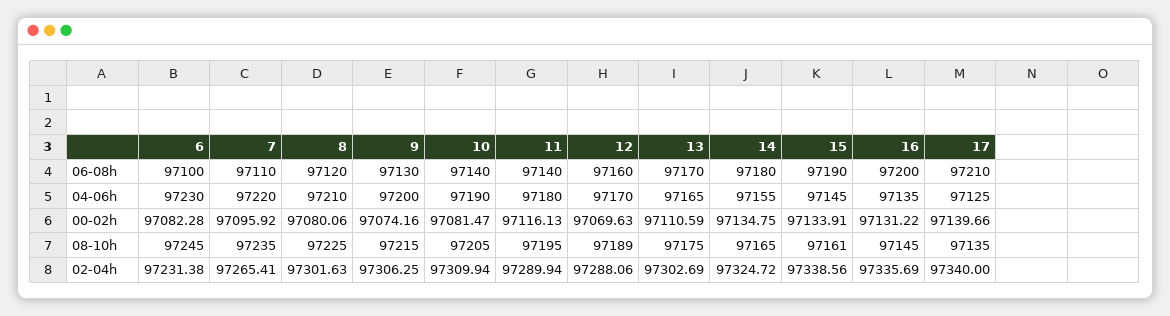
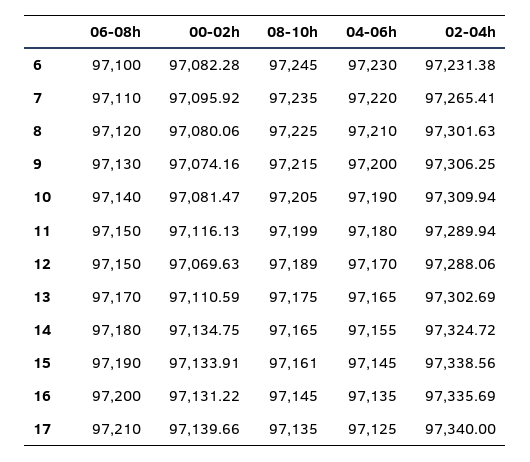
11, 06-08h: 97140 -> 97150
12, 06-08h: 97160 -> 97150
11, 08-10h: 97195 -> 97199

